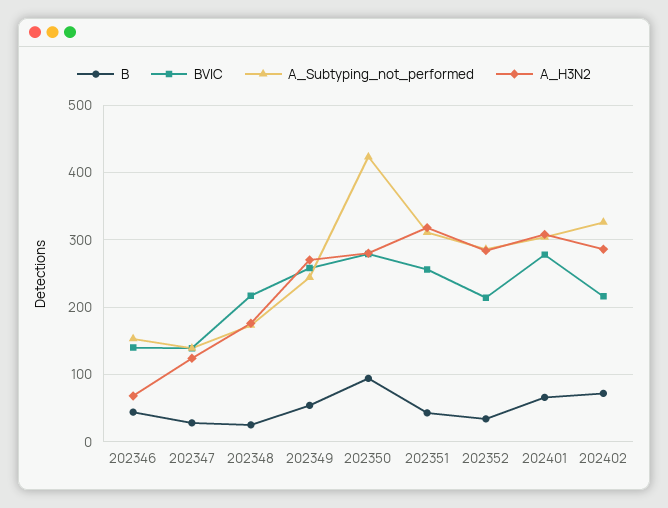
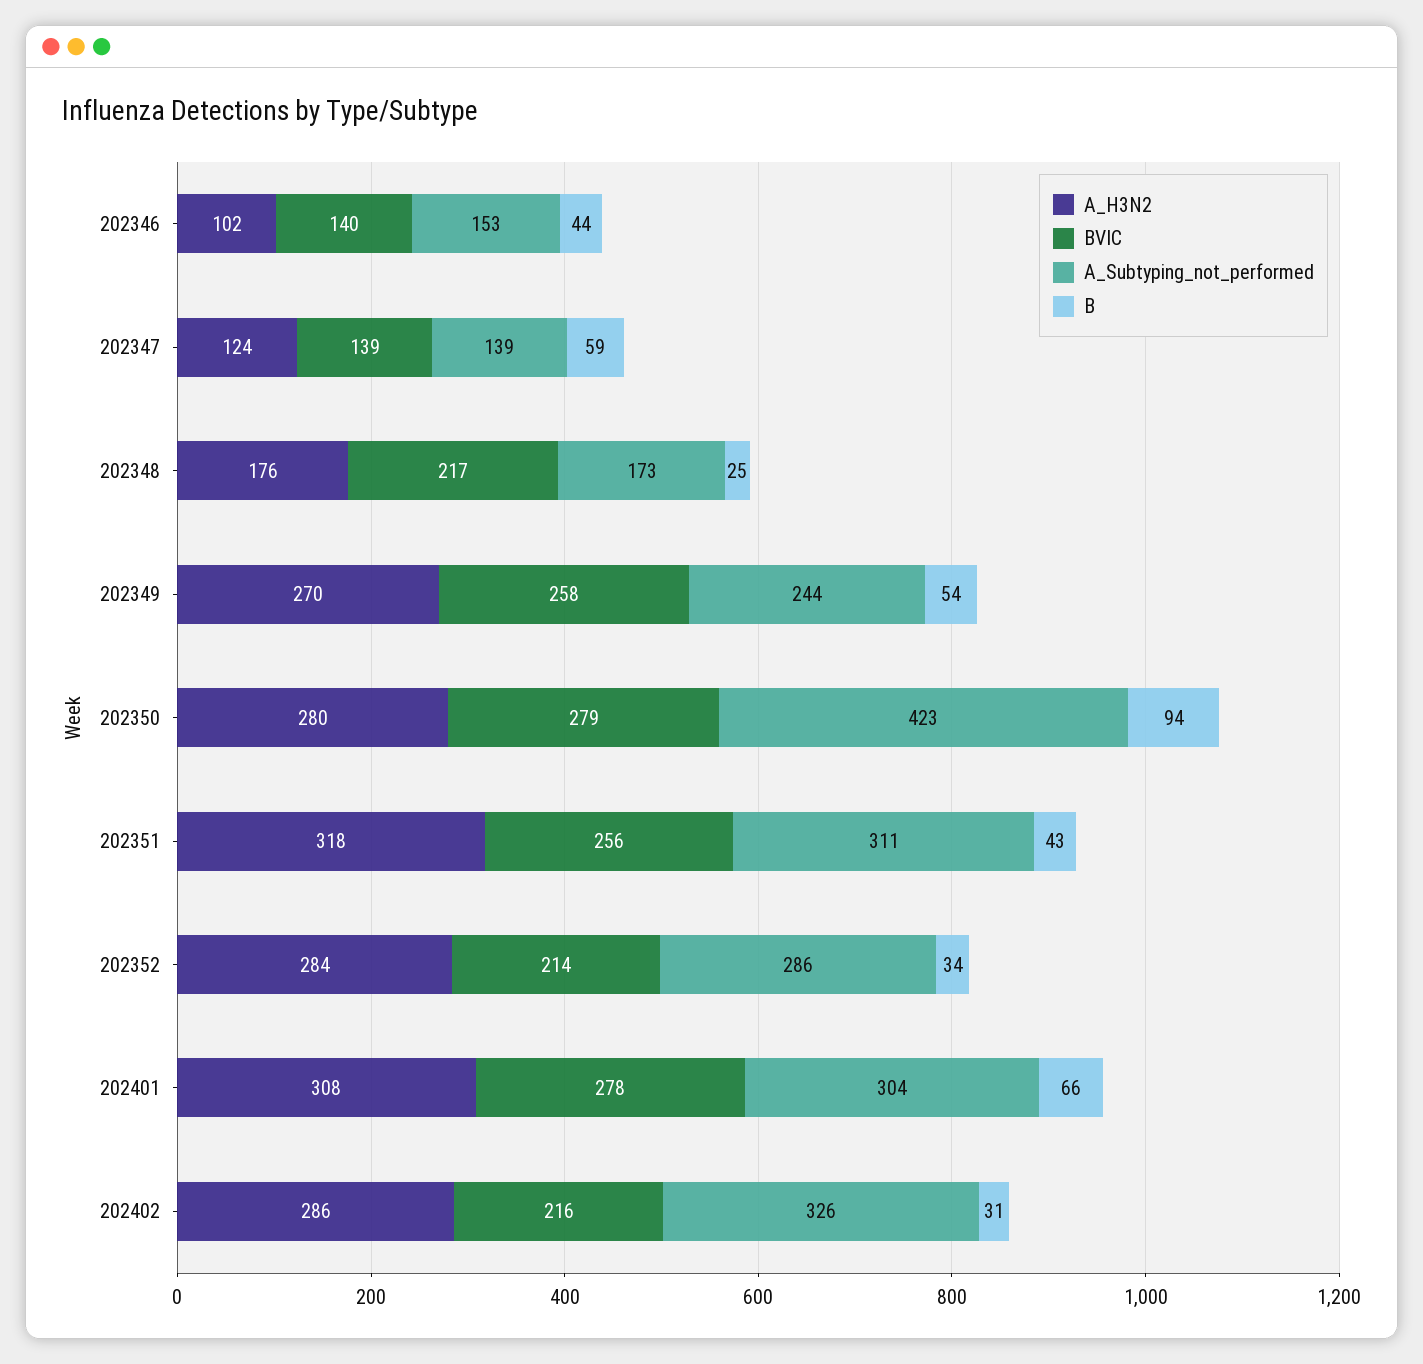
A_H3N2, 202346: 70 -> 102
B, 202347: 30 -> 59
B, 202402: 70 -> 31

